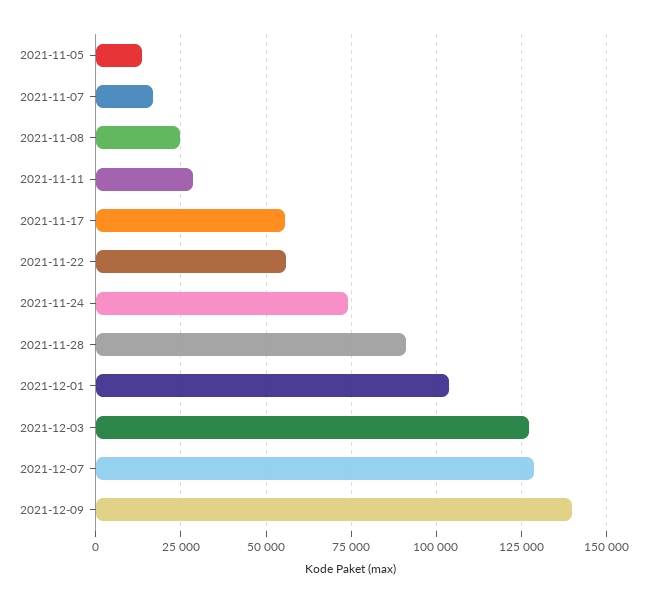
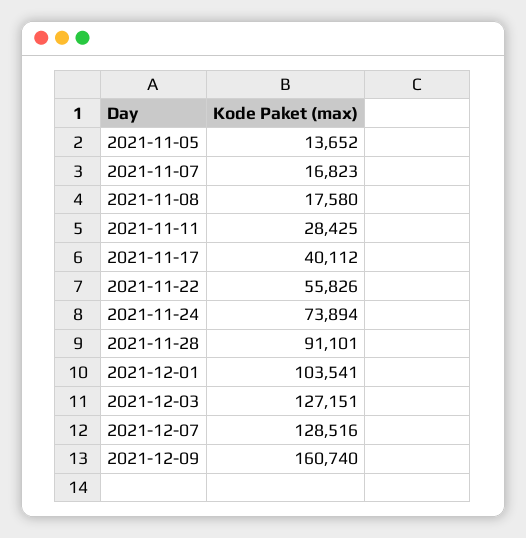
2021-11-08: 25000 -> 17580
2021-11-17: 55000 -> 40112
2021-12-09: 140000 -> 160740

